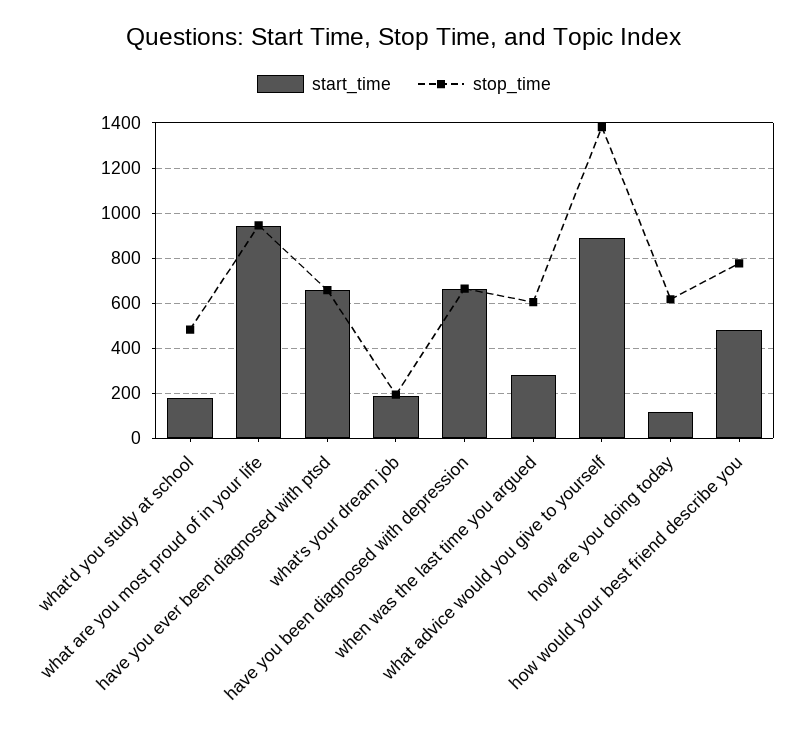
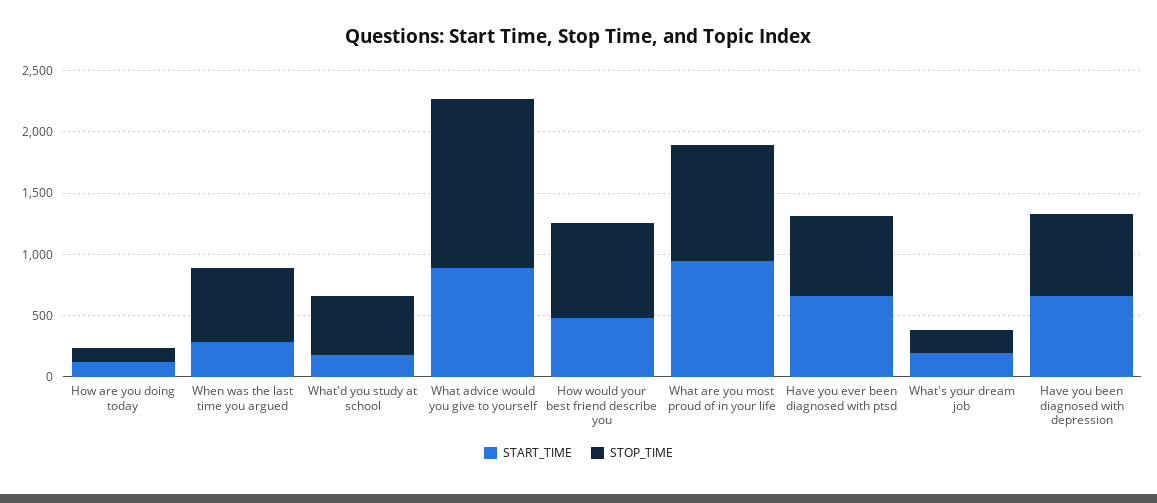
stop_time, how are you doing today: 600 -> 100

